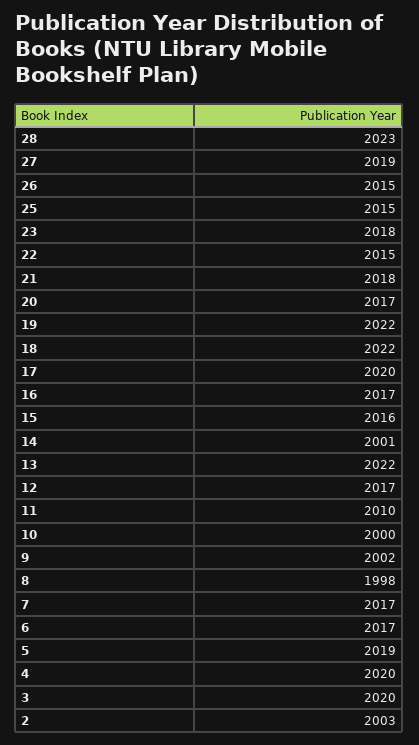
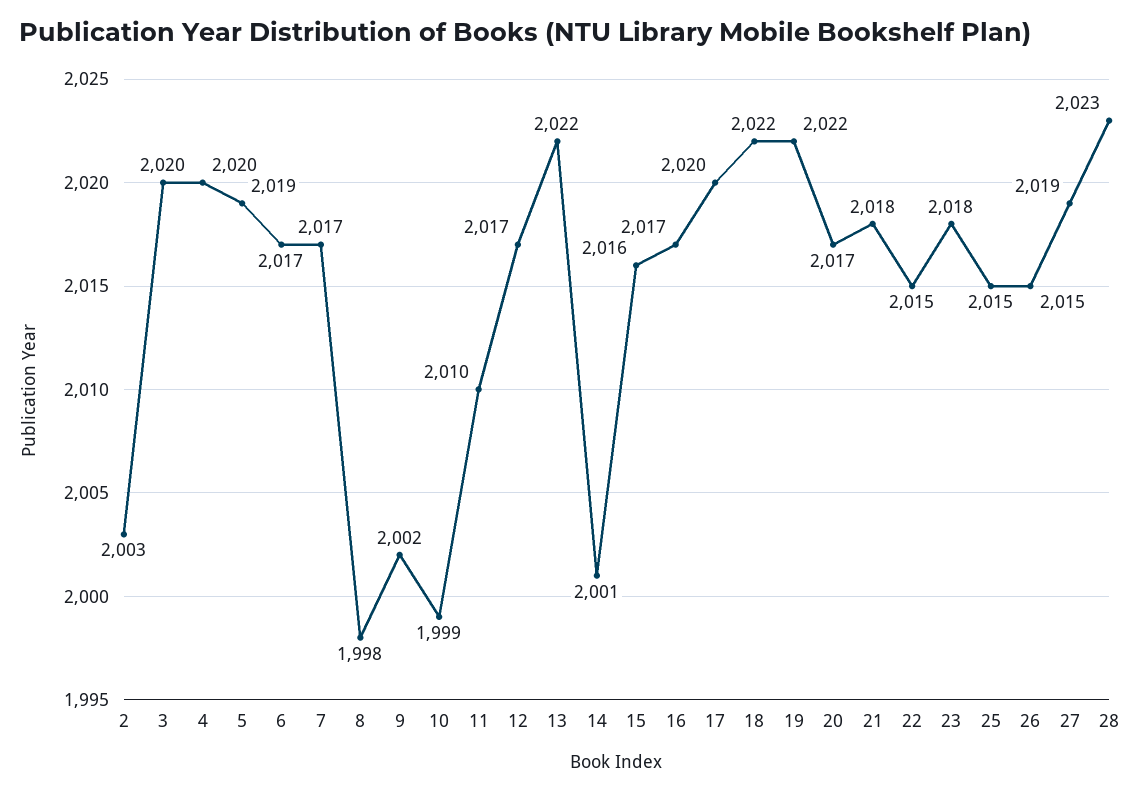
10: 2000 -> 1999

